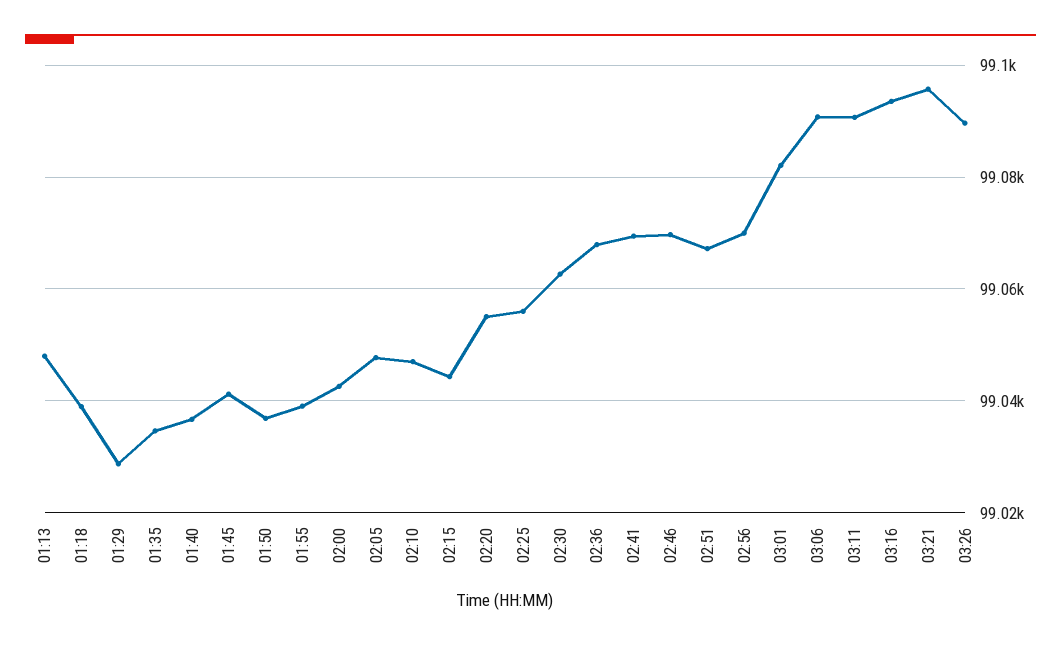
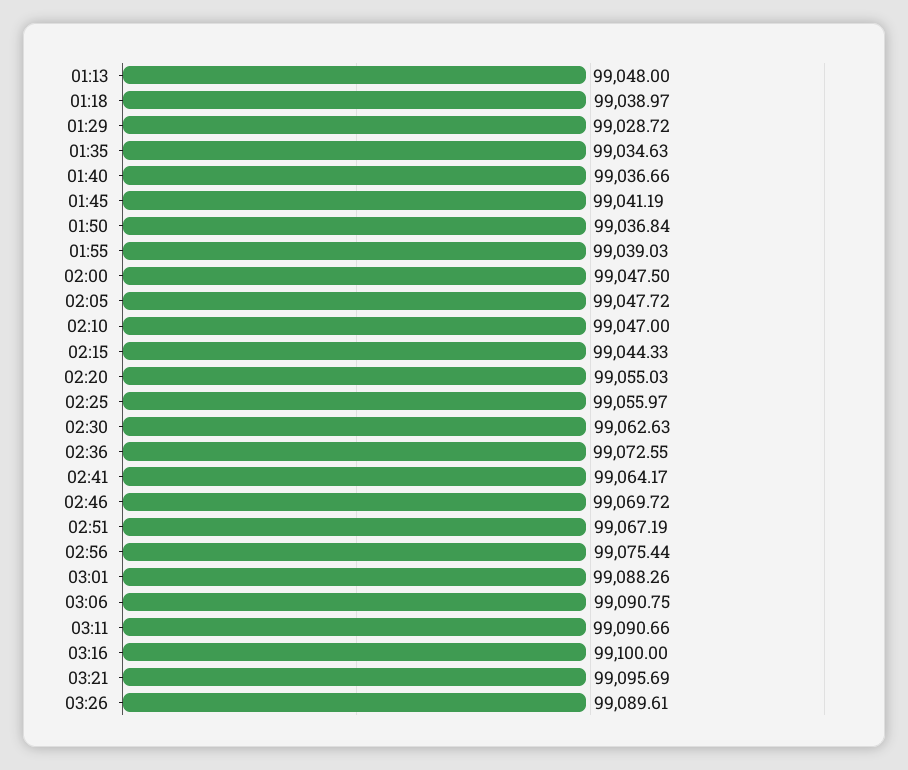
02:00: 99042 -> 99047.5
02:36: 99068 -> 99072.55
02:41: 99070 -> 99064.17
02:56: 99070 -> 99075.44
03:01: 99082 -> 99088.26
03:16: 99094 -> 99100

